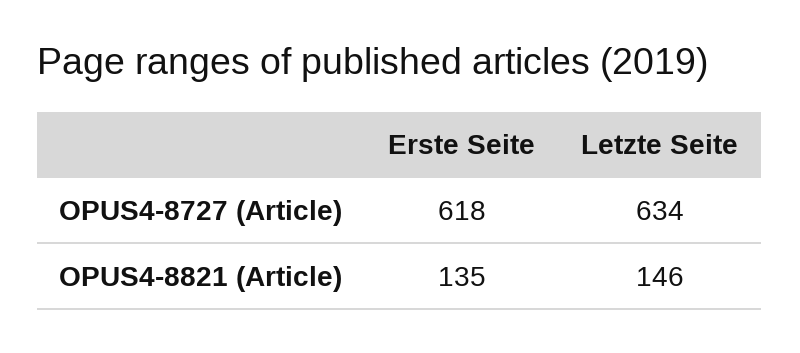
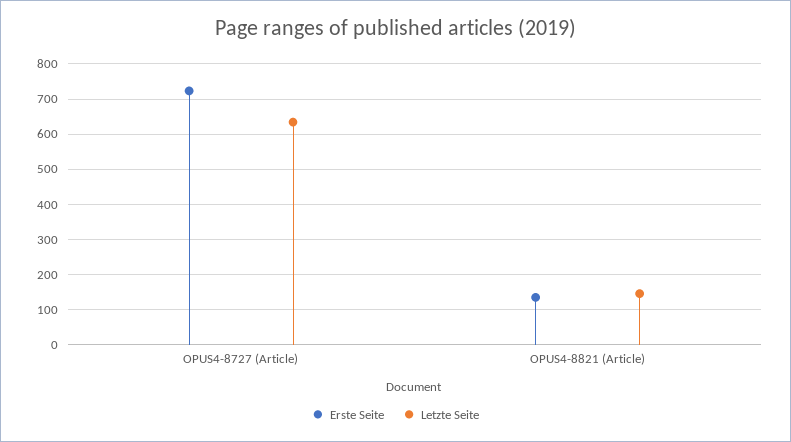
Erste Seite, OPUS4-8727 (Article): 618 -> 720

